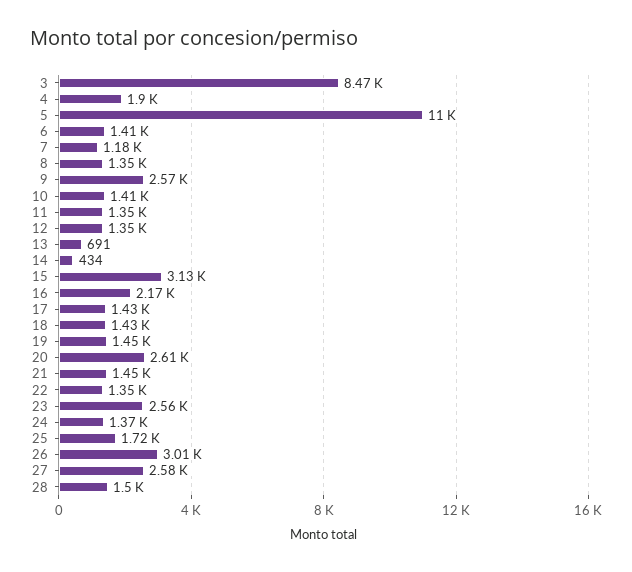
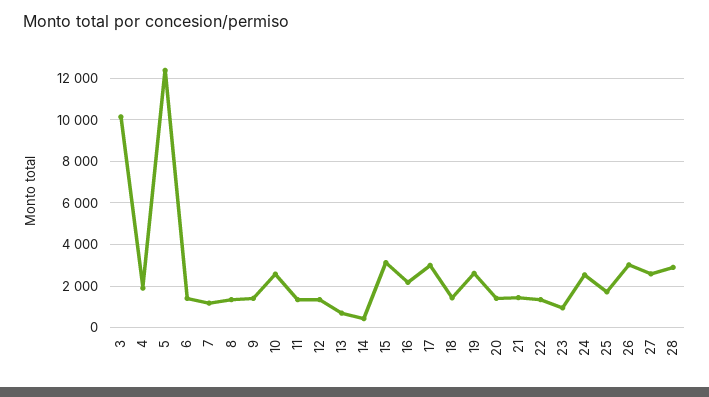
3: 8470 -> 10000
5: 11000 -> 12500
9: 2570 -> 1500
10: 1410 -> 2500
17: 1430 -> 3000
19: 1450 -> 2500
20: 2610 -> 1500
23: 2560 -> 1000
24: 1370 -> 2500
28: 1500 -> 3000

